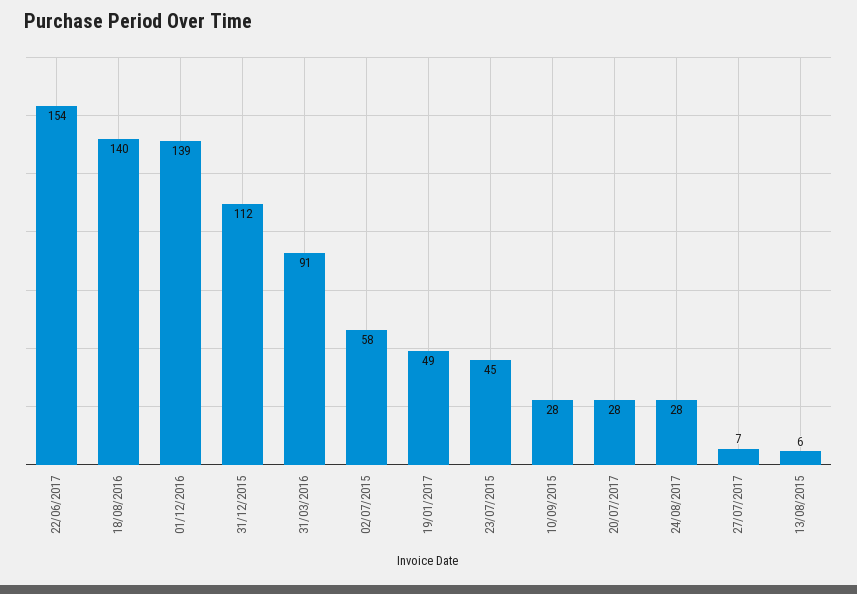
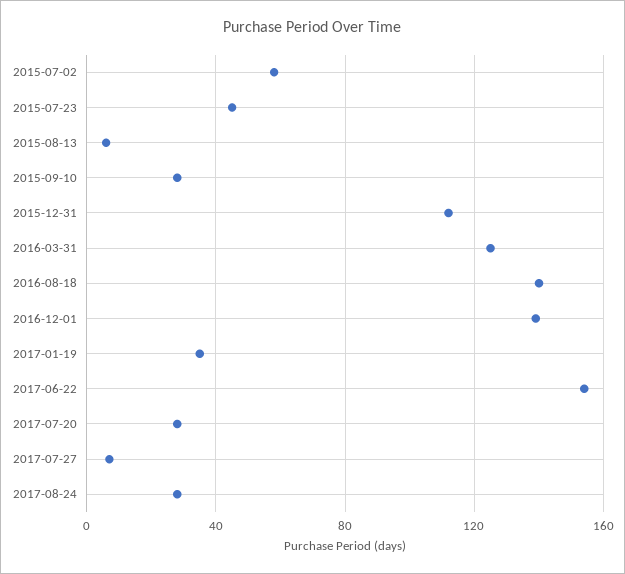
31/03/2016: 91 -> 125
19/01/2017: 49 -> 35

